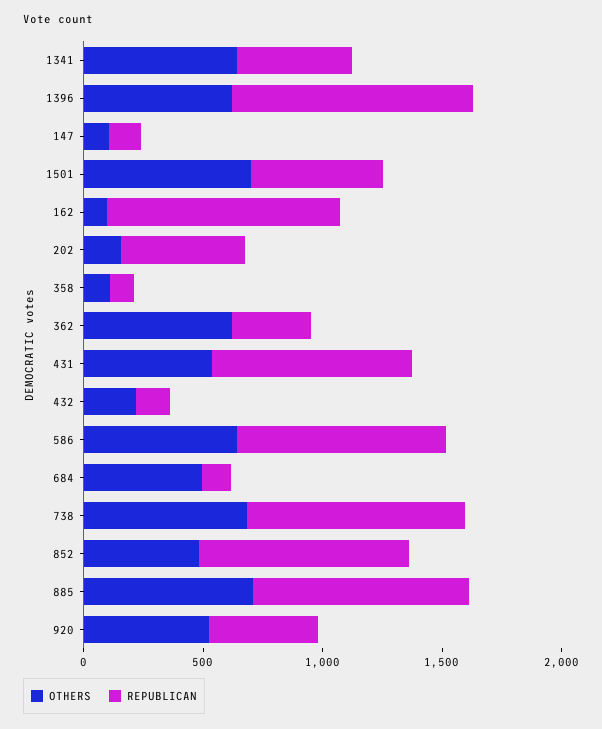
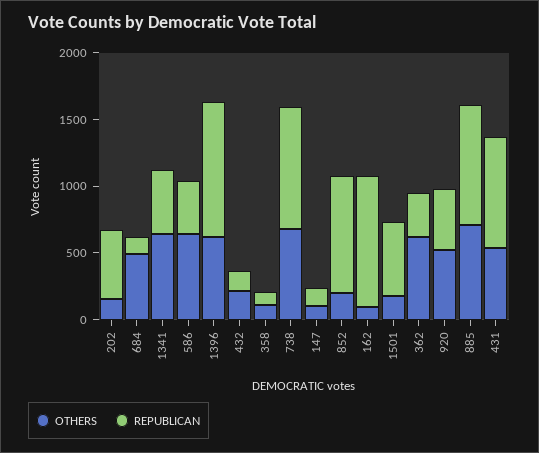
OTHERS, 1501: 700 -> 200
REPUBLICAN, 586: 900 -> 400
OTHERS, 852: 500 -> 200

